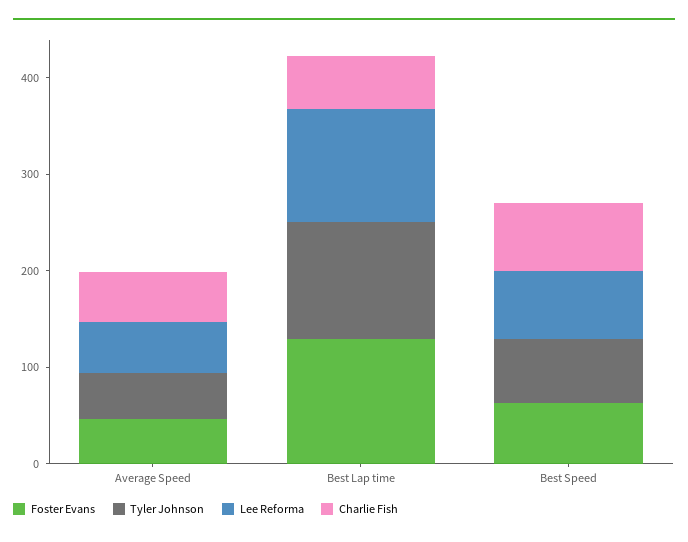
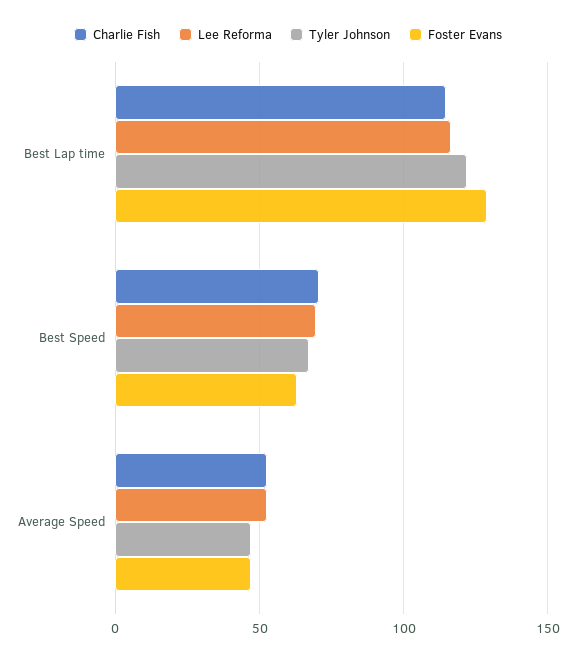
Charlie Fish, Best Lap time: 60 -> 115

